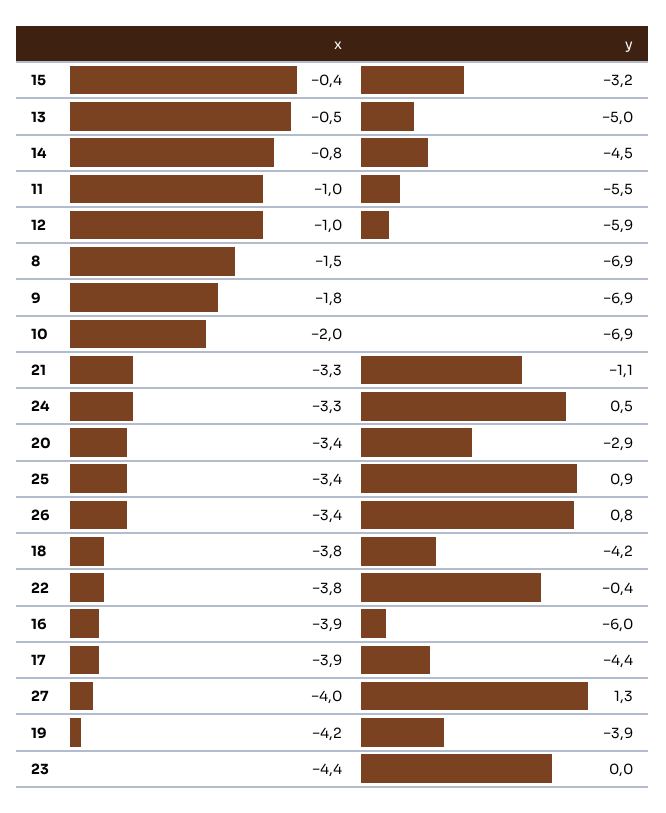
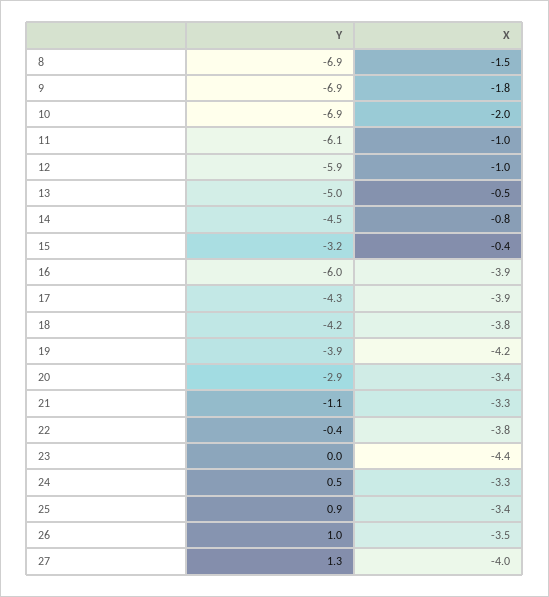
y, 11: -5.5 -> -6.1
x, 26: -3.4 -> -3.5
y, 26: 0.8 -> 1
y, 17: -4.4 -> -4.3

